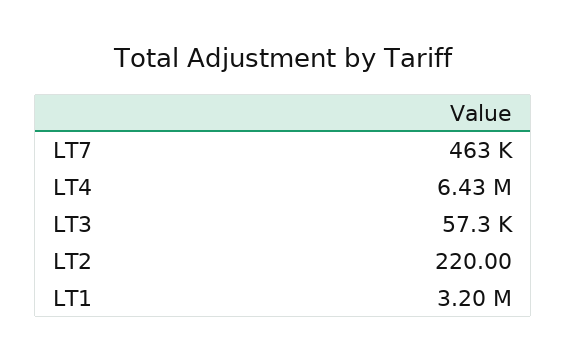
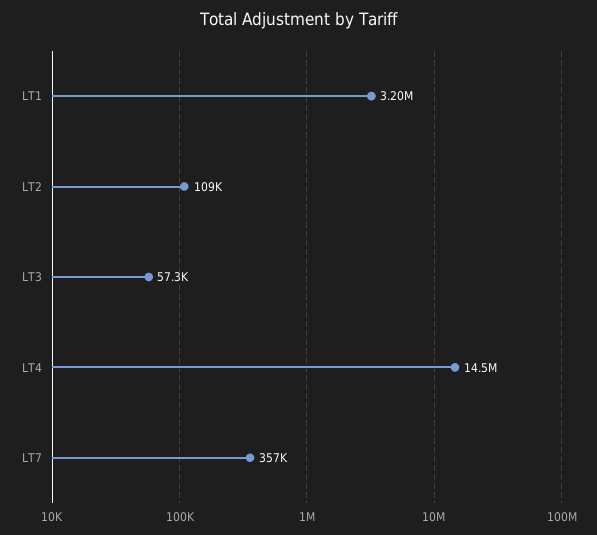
LT7: 463000 -> 357000
LT4: 6430000 -> 14500000
LT2: 220 -> 109000

